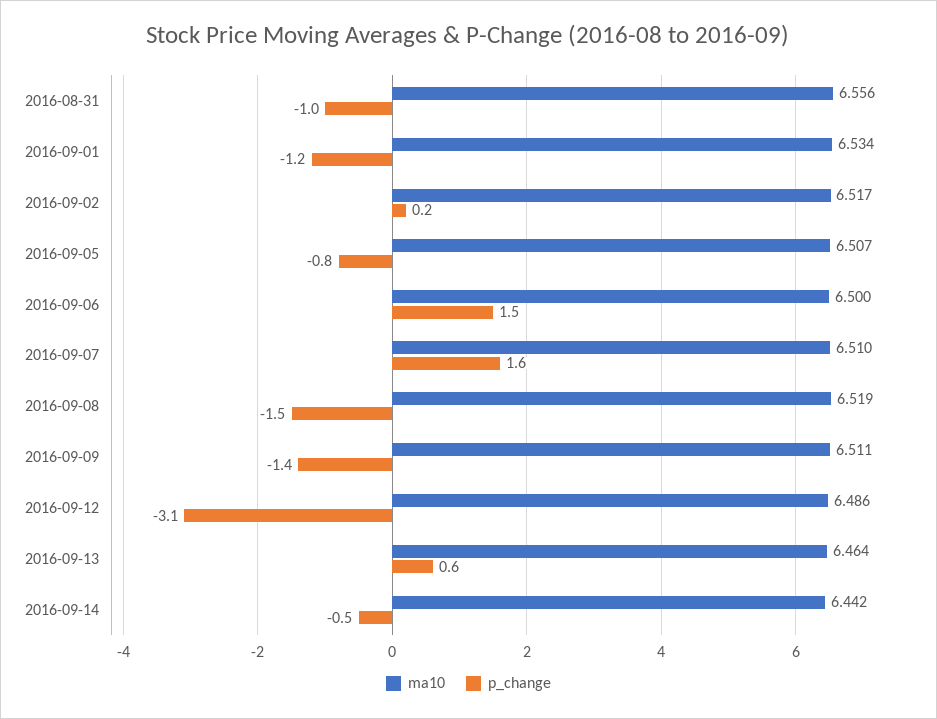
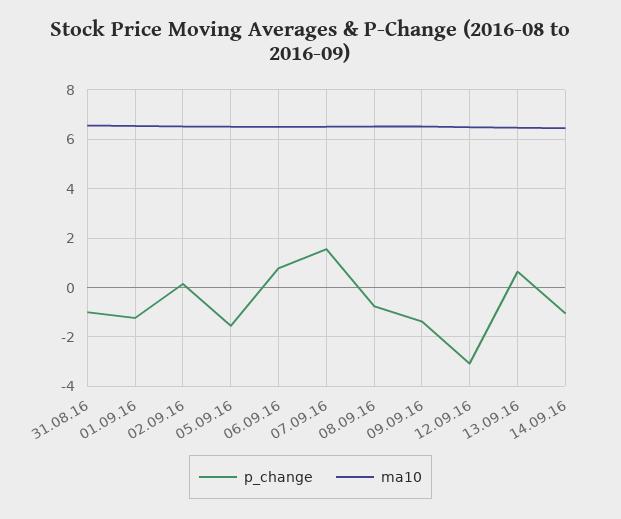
p_change, 2016-09-05: -0.8 -> -1.5
p_change, 2016-09-06: 1.5 -> 0.75
p_change, 2016-09-08: -1.5 -> -0.75
p_change, 2016-09-14: -0.5 -> -1

